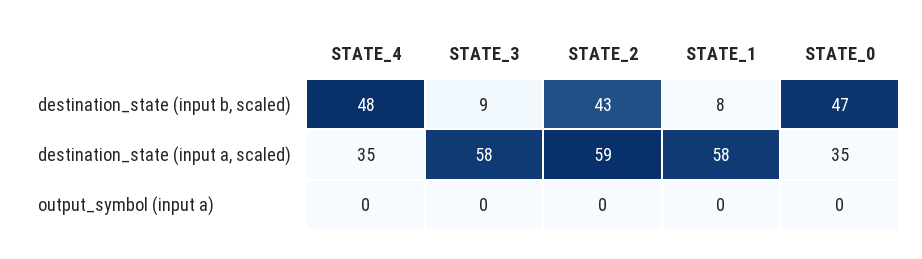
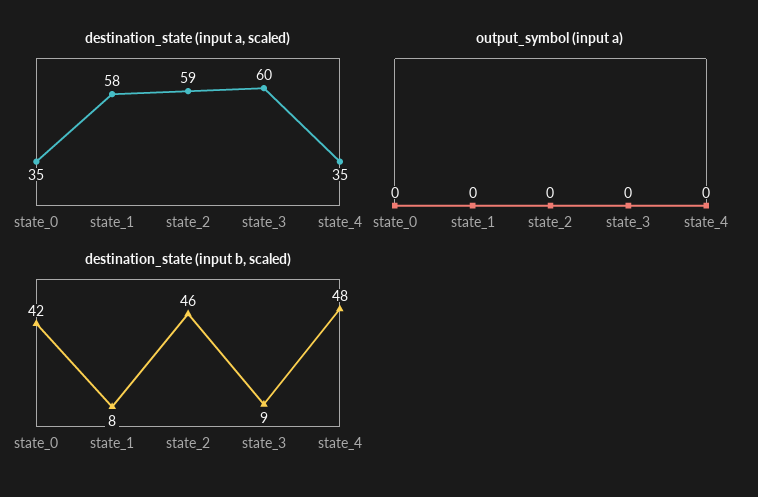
destination_state (input b, scaled), STATE_2: 43 -> 46
destination_state (input b, scaled), STATE_0: 47 -> 42
destination_state (input a, scaled), STATE_3: 58 -> 60

